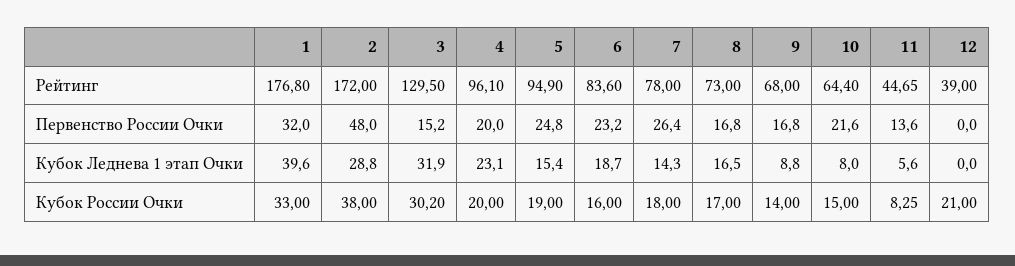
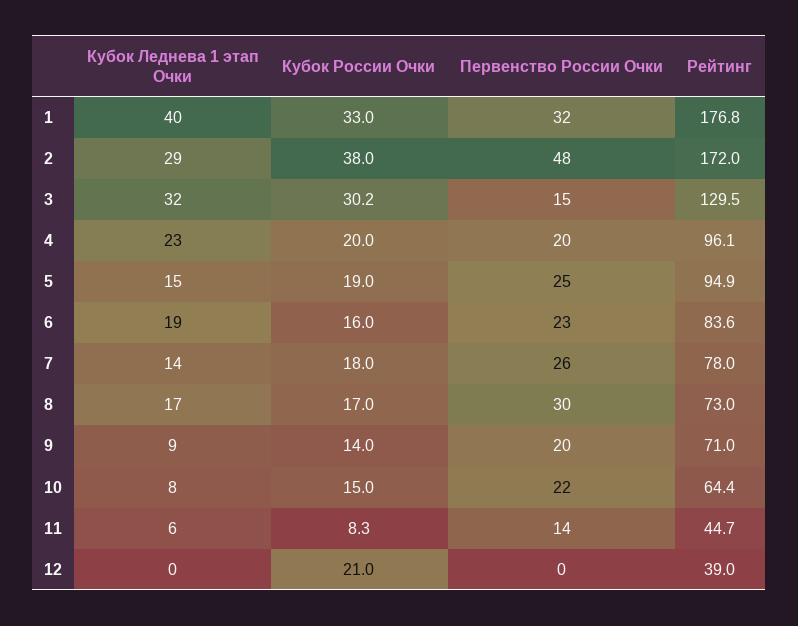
9, Рейтинг: 68 -> 71
8, Первенство России Очки: 16.8 -> 30
9, Первенство России Очки: 16.8 -> 20

